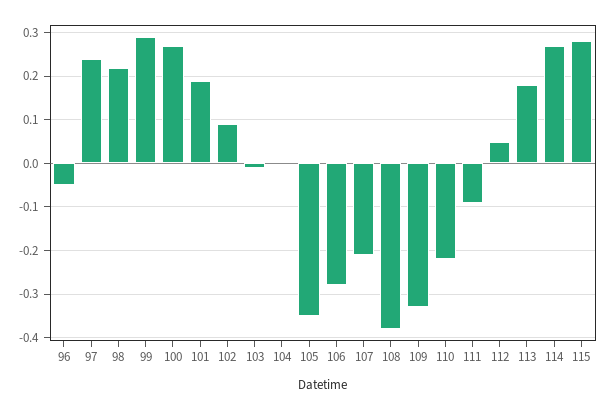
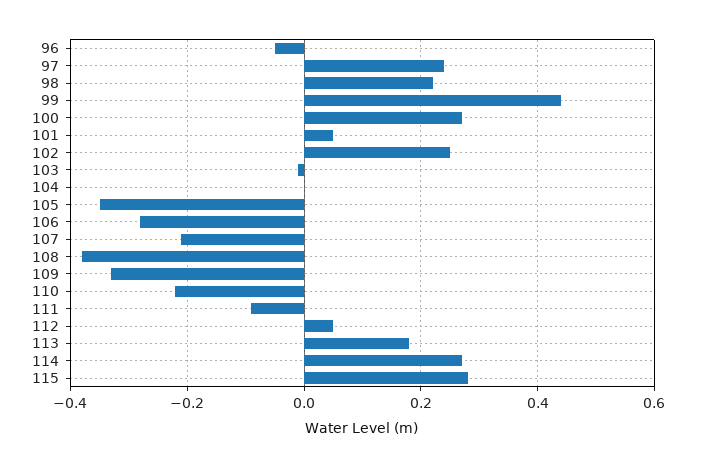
99: 0.3 -> 0.45
101: 0.2 -> 0.05
102: 0.1 -> 0.25

